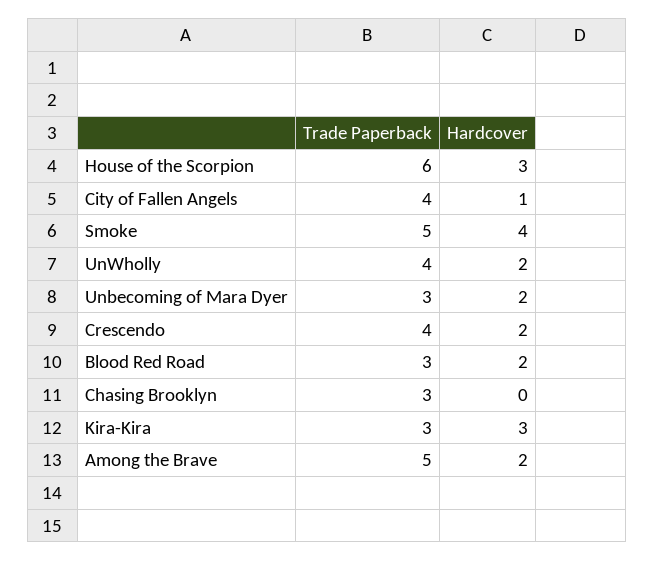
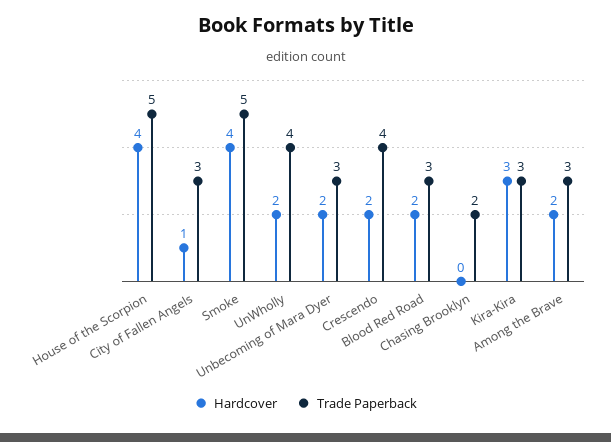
Trade Paperback, House of the Scorpion: 6 -> 5
Hardcover, House of the Scorpion: 3 -> 4
Trade Paperback, City of Fallen Angels: 4 -> 3
Trade Paperback, Chasing Brooklyn: 3 -> 2
Trade Paperback, Among the Brave: 5 -> 3

